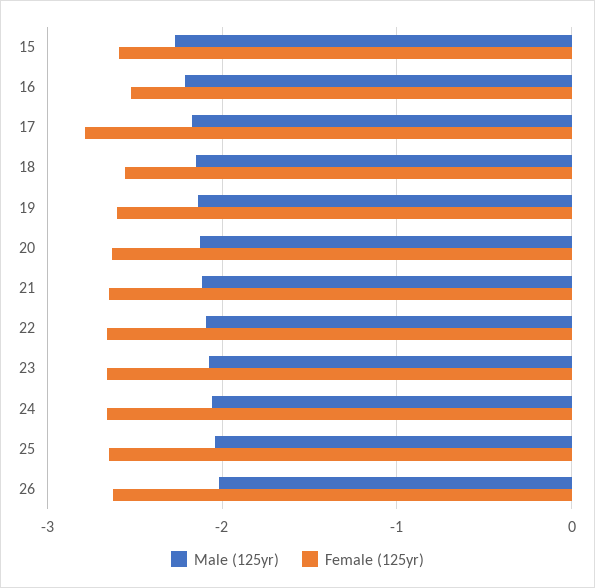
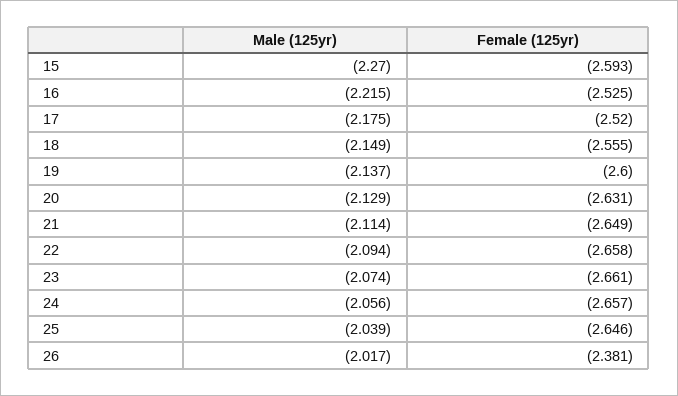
Female (125yr), 17: -2.8 -> -2.52
Female (125yr), 26: -2.6 -> -2.381

